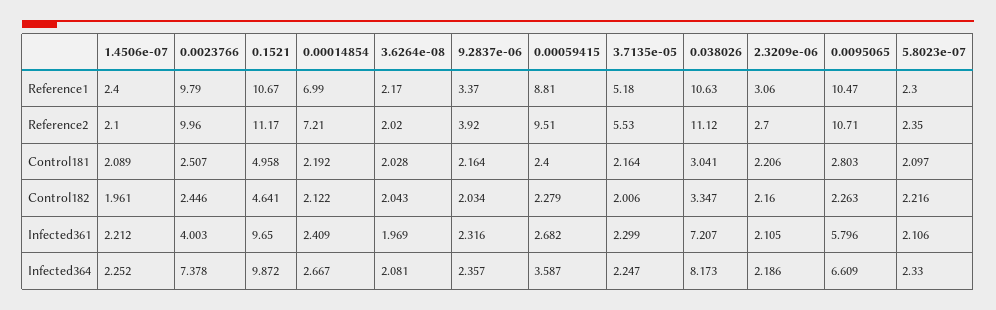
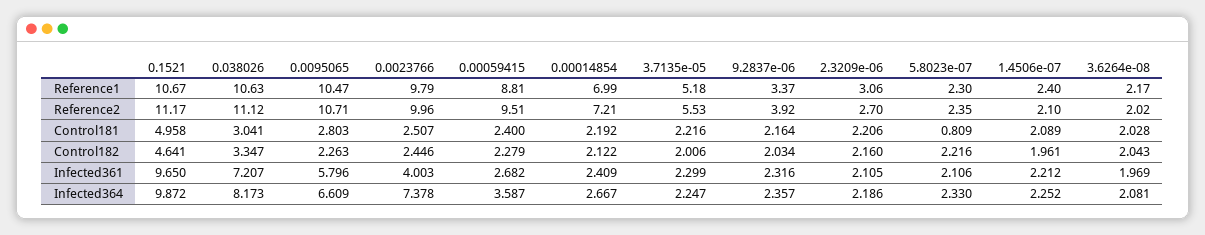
3.7135e-05, Control181: 2.164 -> 2.216
5.8023e-07, Control181: 2.097 -> 0.809

